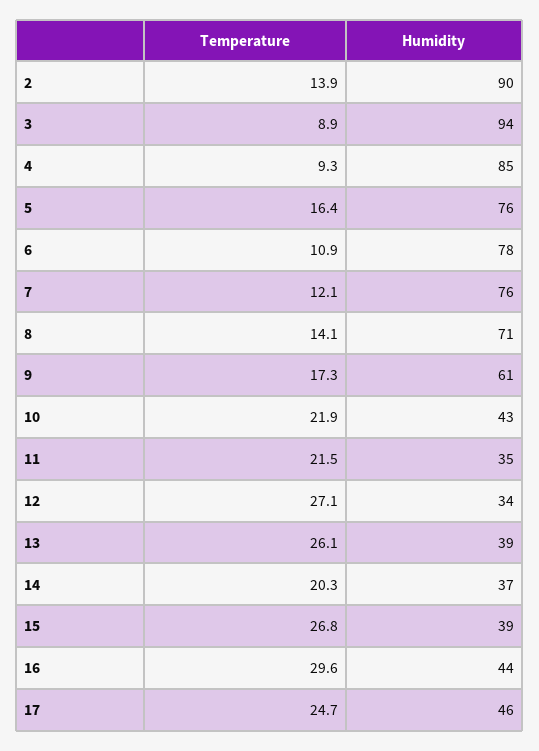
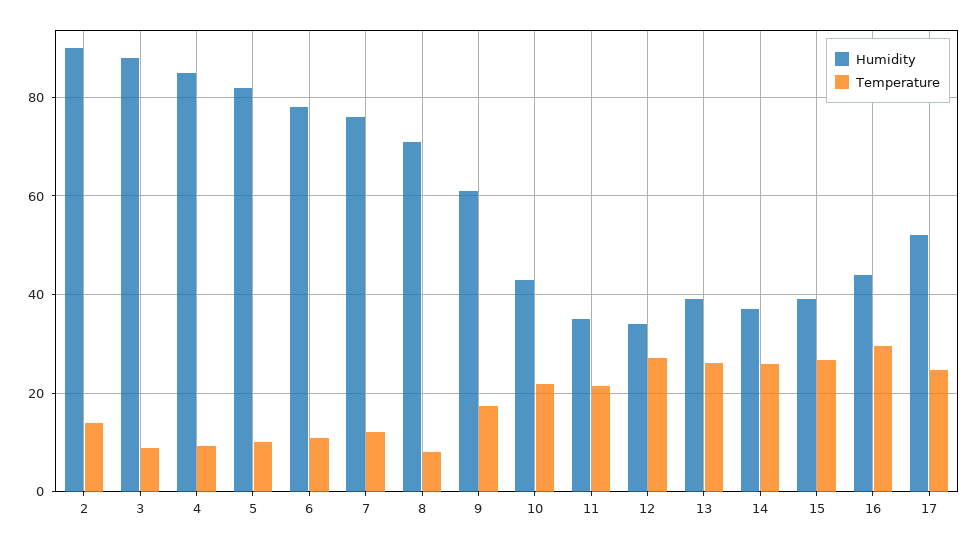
Humidity, 3: 94 -> 88
Temperature, 5: 16.4 -> 10
Humidity, 5: 76 -> 82
Temperature, 8: 14.1 -> 8
Temperature, 14: 20.3 -> 26
Humidity, 17: 46 -> 52

